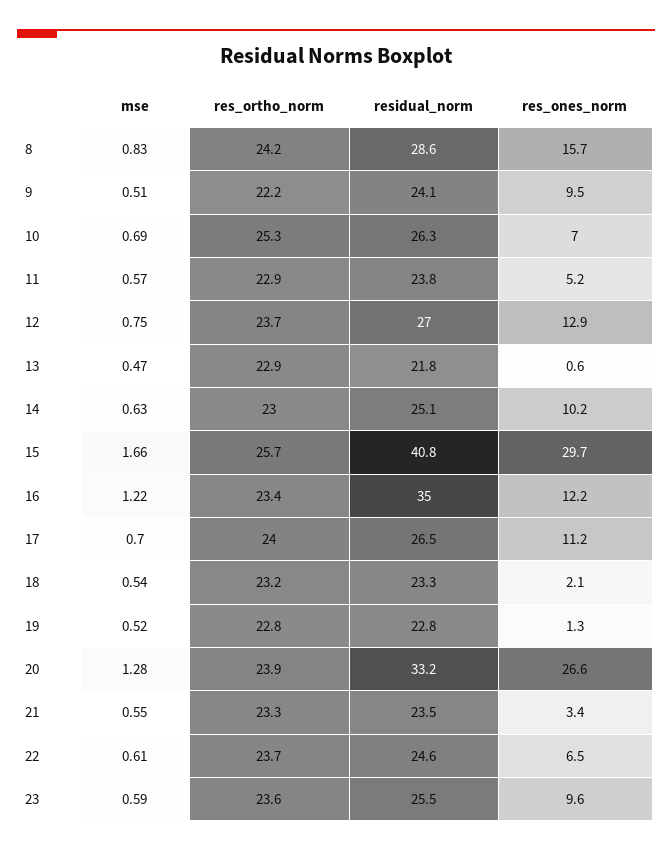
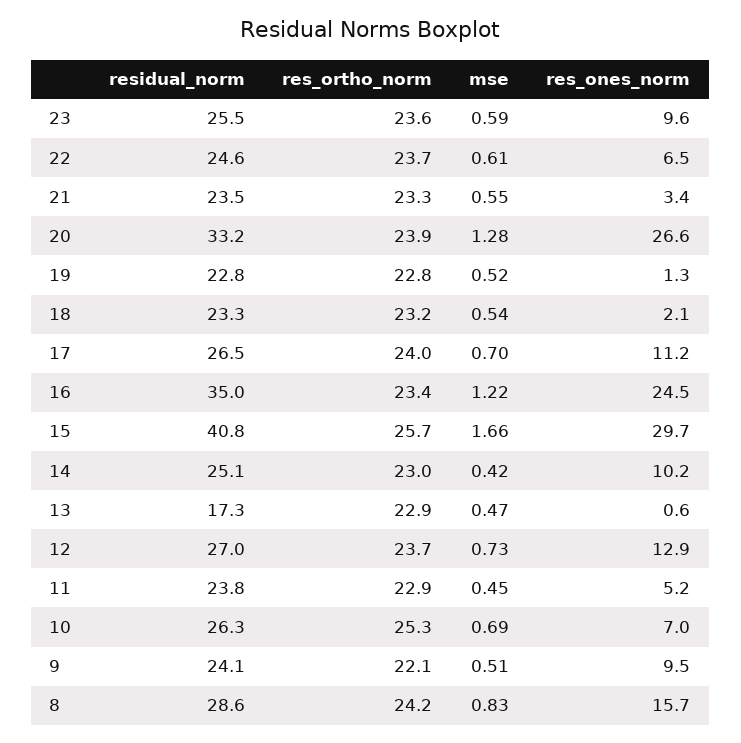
res_ortho_norm, 9: 22.2 -> 22.1
mse, 11: 0.57 -> 0.45
mse, 12: 0.75 -> 0.73
residual_norm, 13: 21.8 -> 17.3
mse, 14: 0.63 -> 0.42
res_ones_norm, 16: 12.2 -> 24.5

